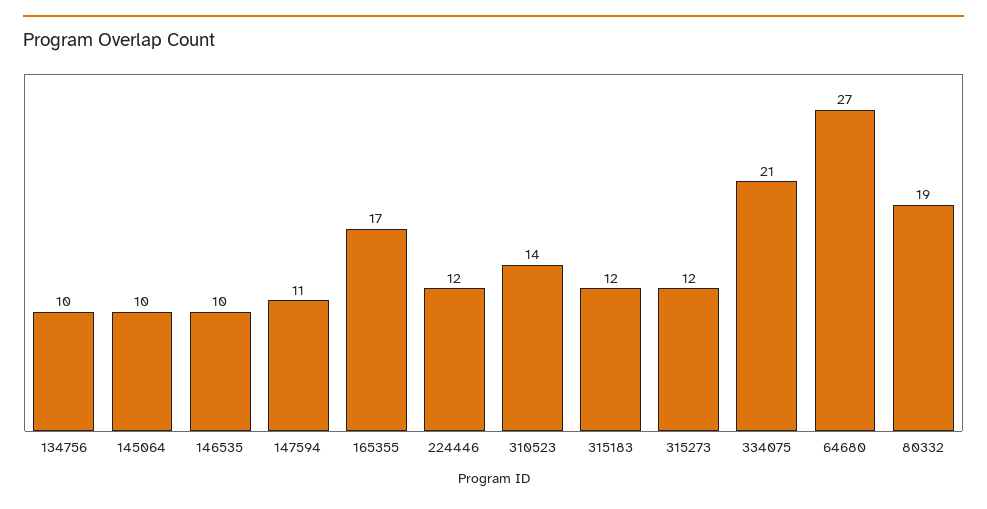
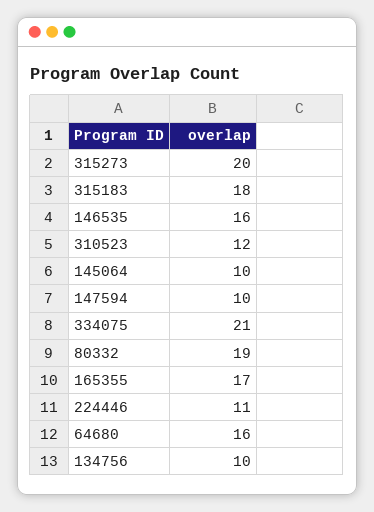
146535: 10 -> 16
147594: 11 -> 10
224446: 12 -> 11
310523: 14 -> 12
315183: 12 -> 18
315273: 12 -> 20
64680: 27 -> 16

